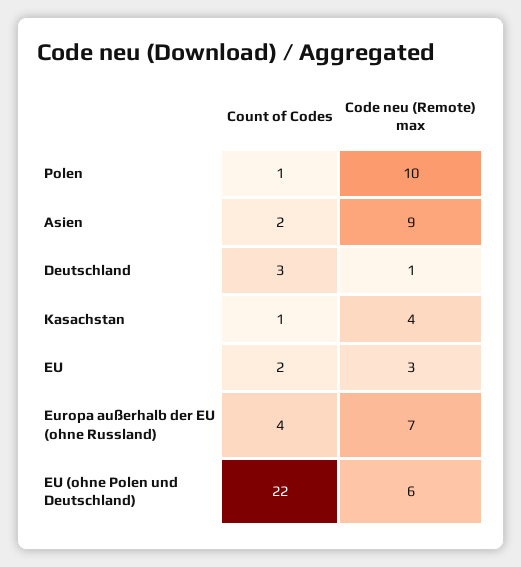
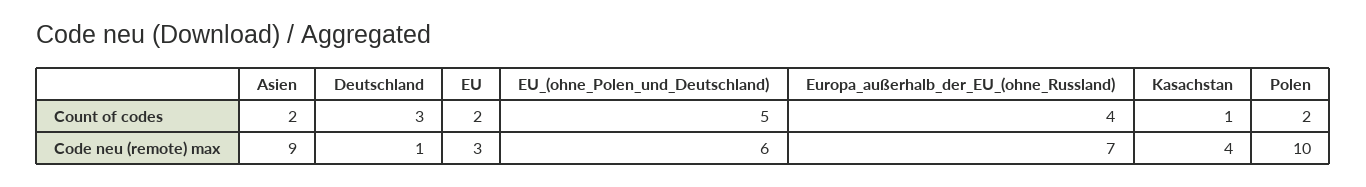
Count of Codes, Polen: 1 -> 2
Count of Codes, EU (ohne Polen und Deutschland): 22 -> 5

